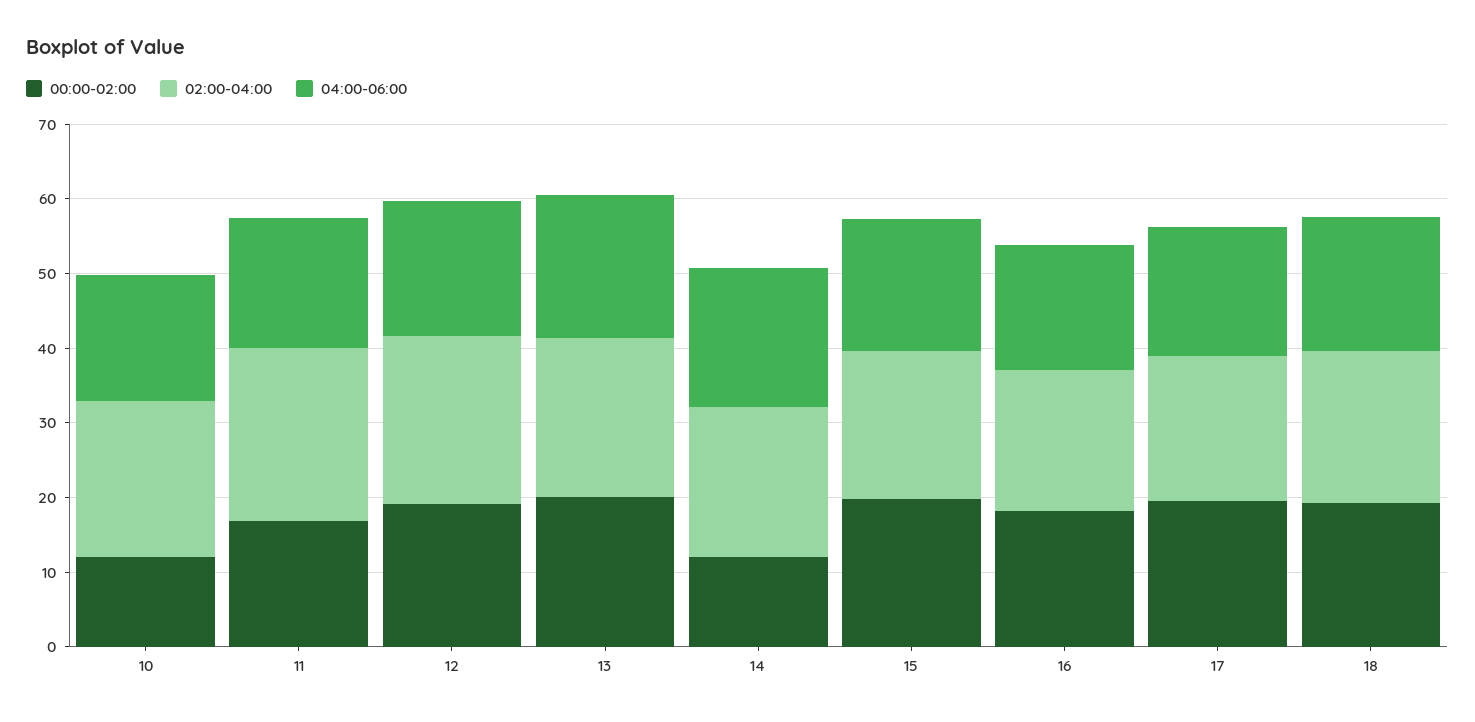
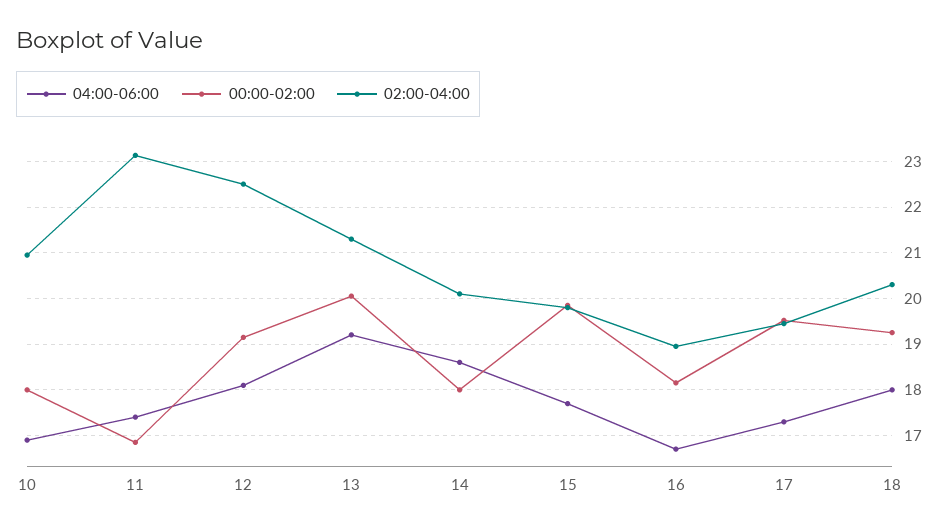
00:00-02:00, 10: 12 -> 18
00:00-02:00, 14: 12 -> 18

